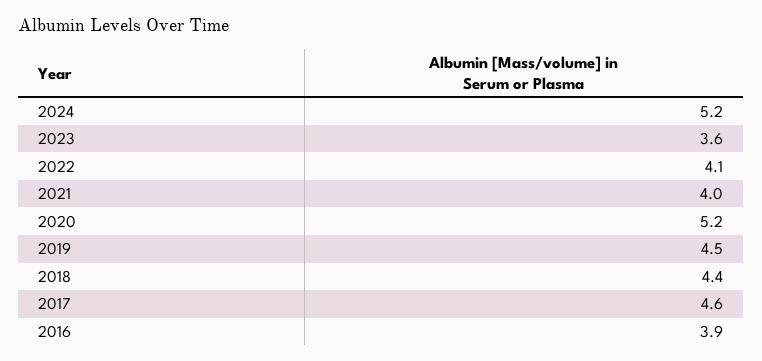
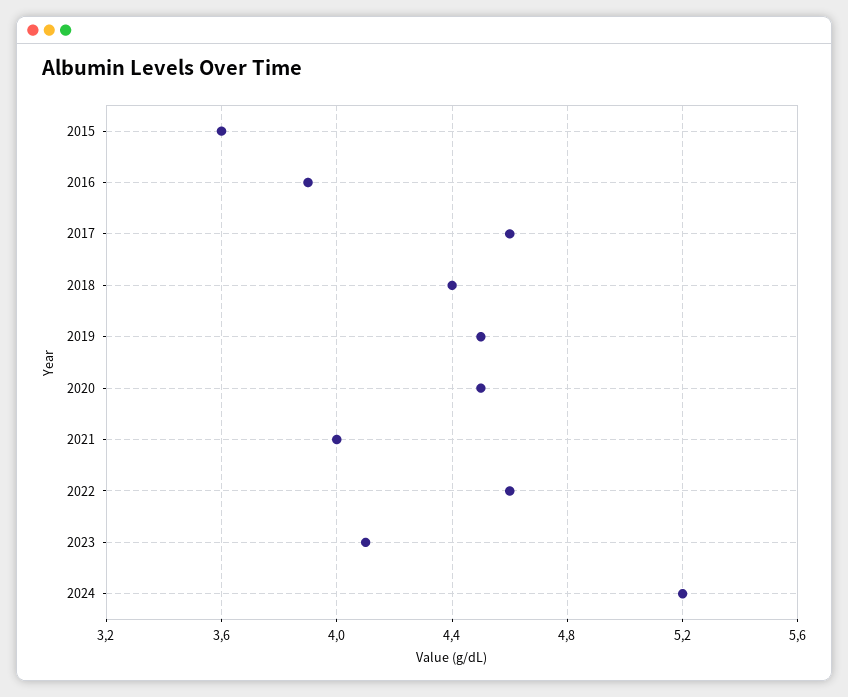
2023: 3.6 -> 4.1
2022: 4.1 -> 4.6
2020: 5.2 -> 4.5
2015: none -> 3.6

